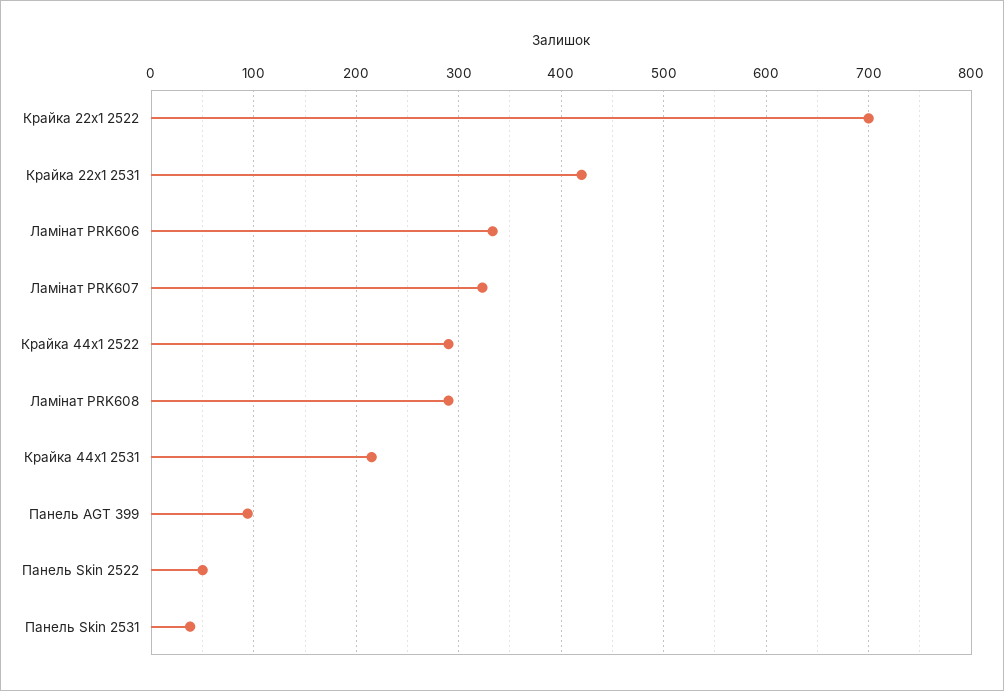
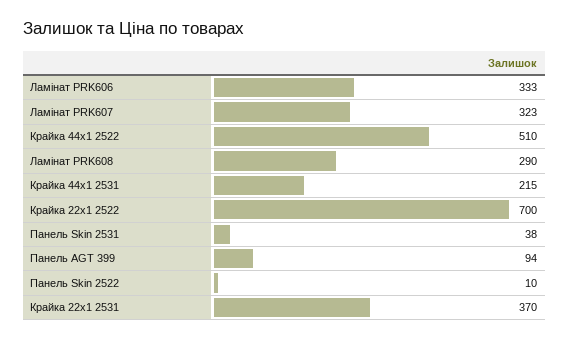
Крайка 22x1 2531: 420 -> 370
Крайка 44x1 2522: 290 -> 510
Панель Skin 2522: 50 -> 10

